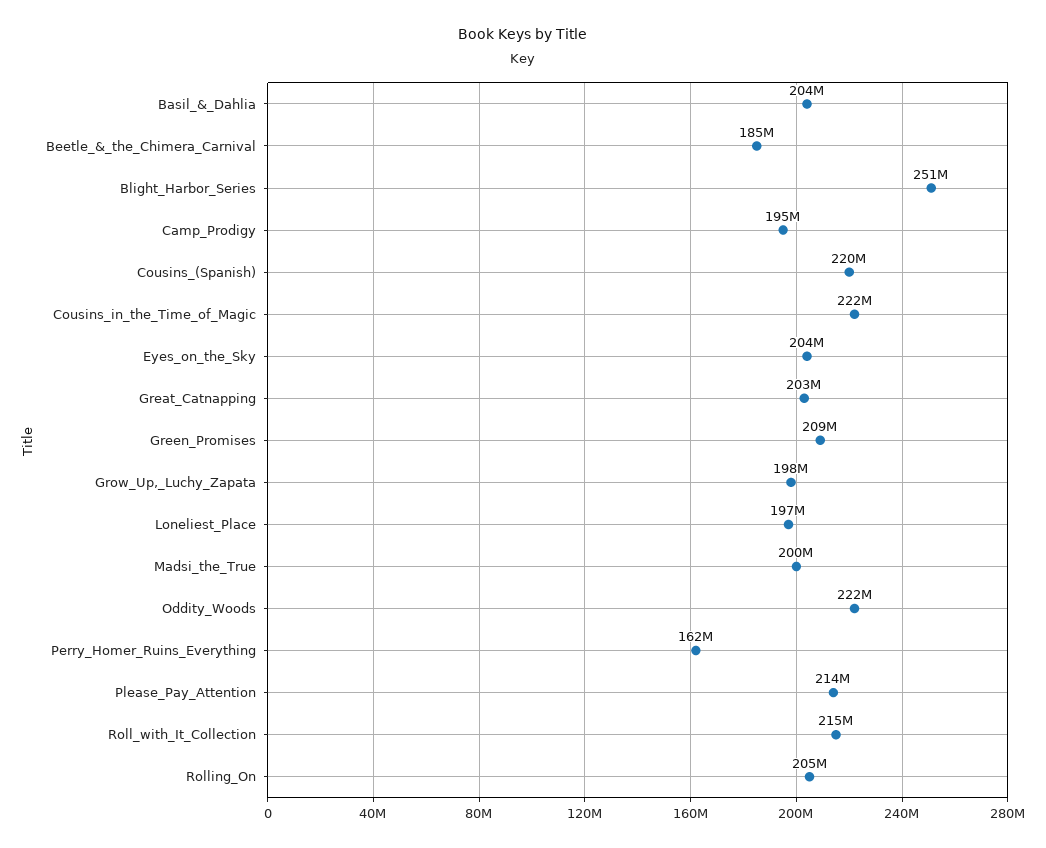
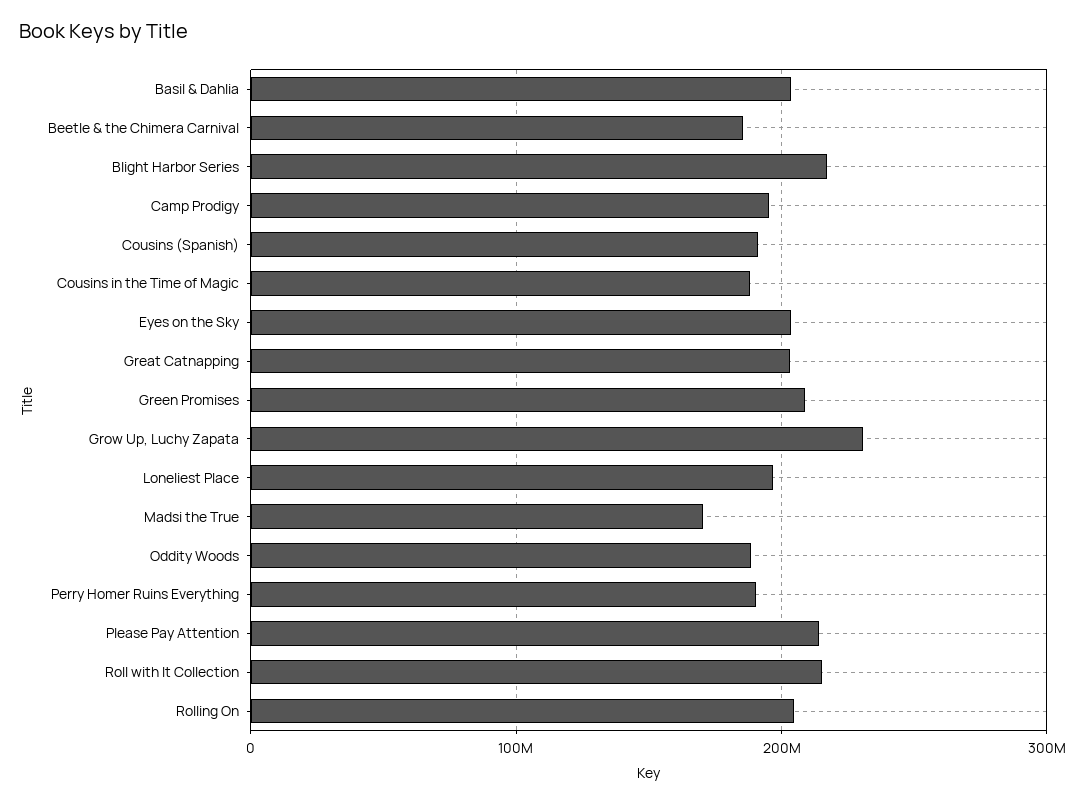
Blight_Harbor_Series: 251000000 -> 220000000
Cousins_(Spanish): 220000000 -> 190000000
Cousins_in_the_Time_of_Magic: 222000000 -> 190000000
Grow_Up,_Luchy_Zapata: 198000000 -> 230000000
Madsi_the_True: 200000000 -> 170000000
Oddity_Woods: 222000000 -> 190000000
Perry_Homer_Ruins_Everything: 162000000 -> 190000000

